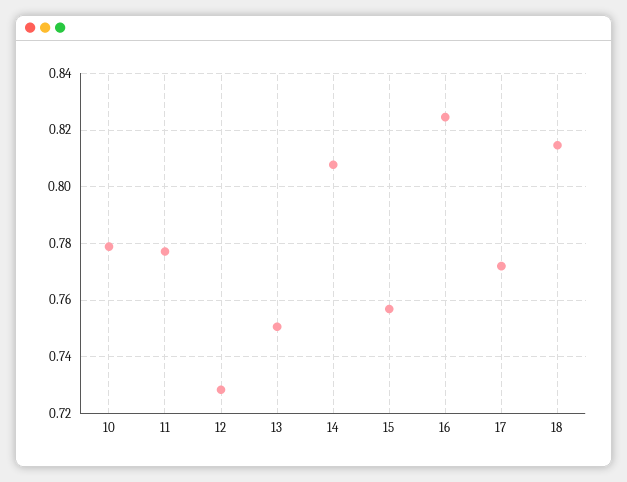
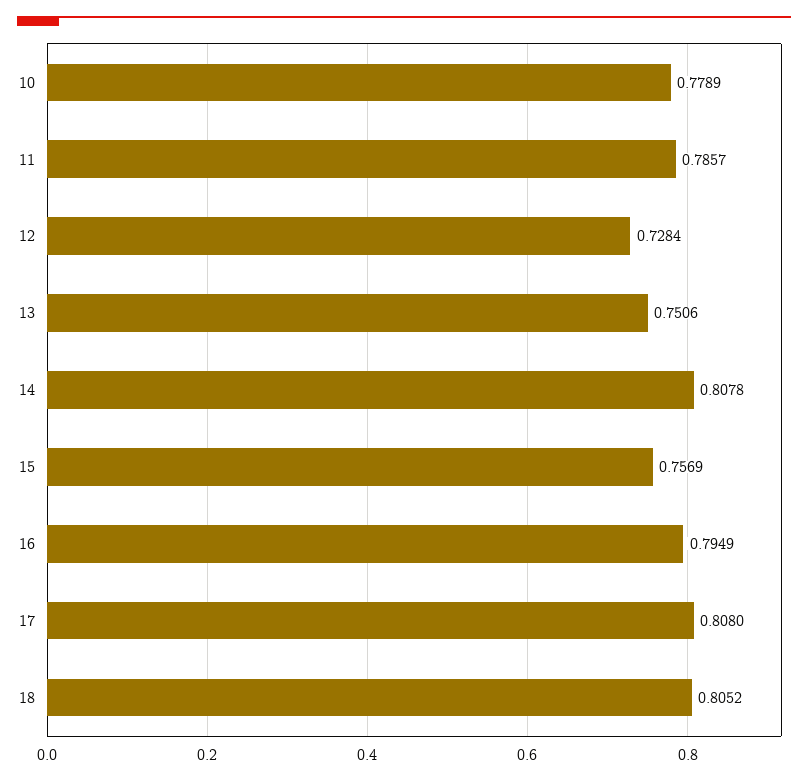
11: 0.7775 -> 0.7857
16: 0.825 -> 0.7949
17: 0.7725 -> 0.808
18: 0.815 -> 0.8052

